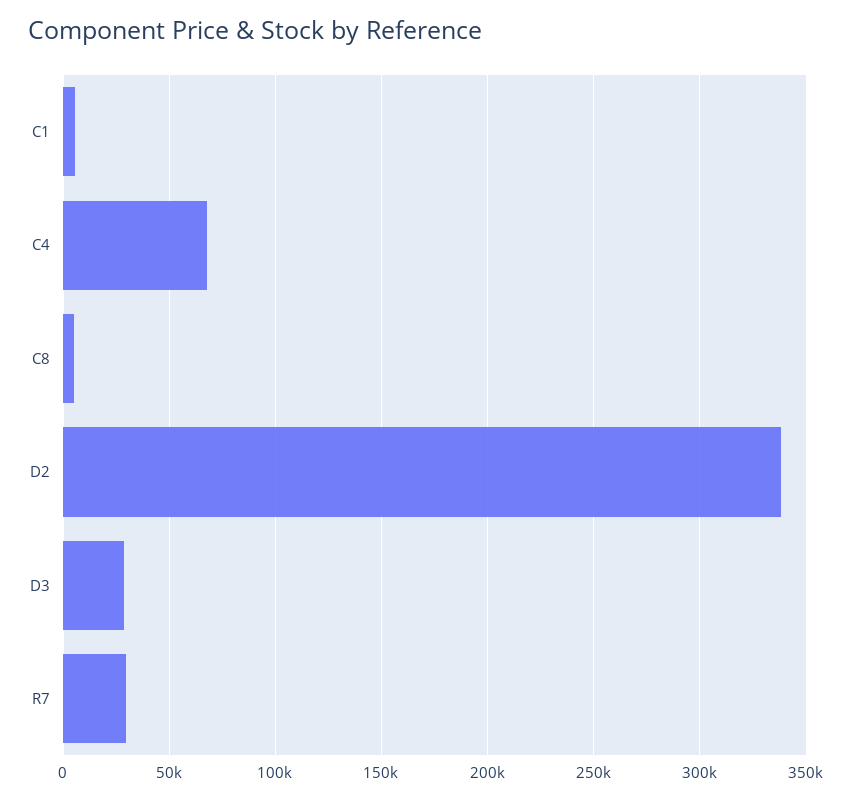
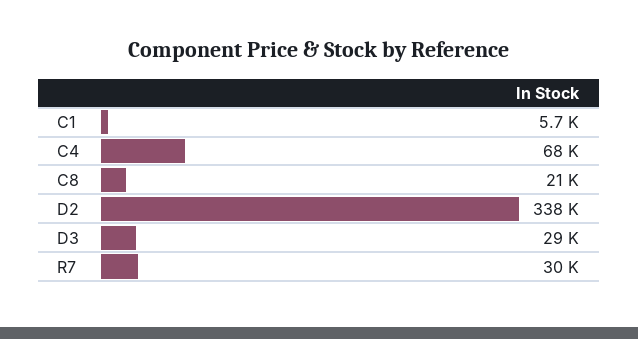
C8: 5000 -> 21000

